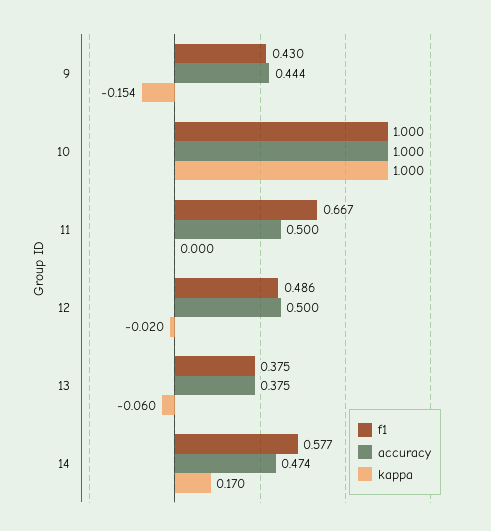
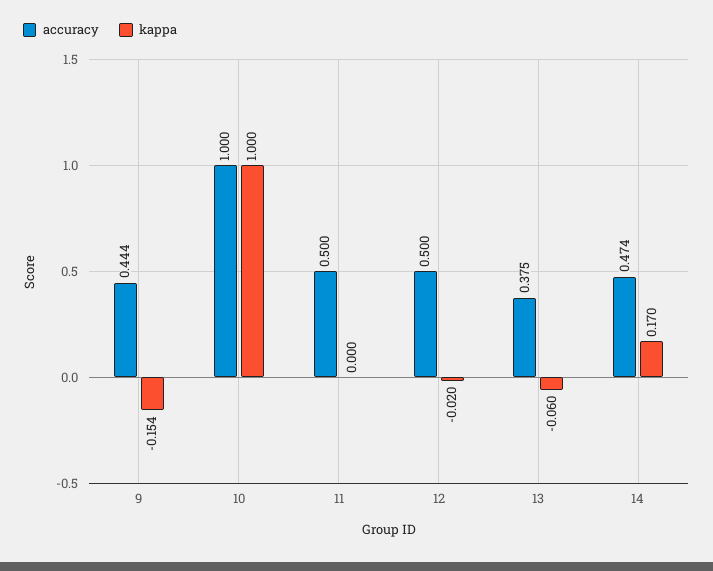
f1, 9: 0.43 -> none
f1, 10: 1 -> none
f1, 11: 0.667 -> none
f1, 12: 0.486 -> none
f1, 13: 0.375 -> none
f1, 14: 0.577 -> none

